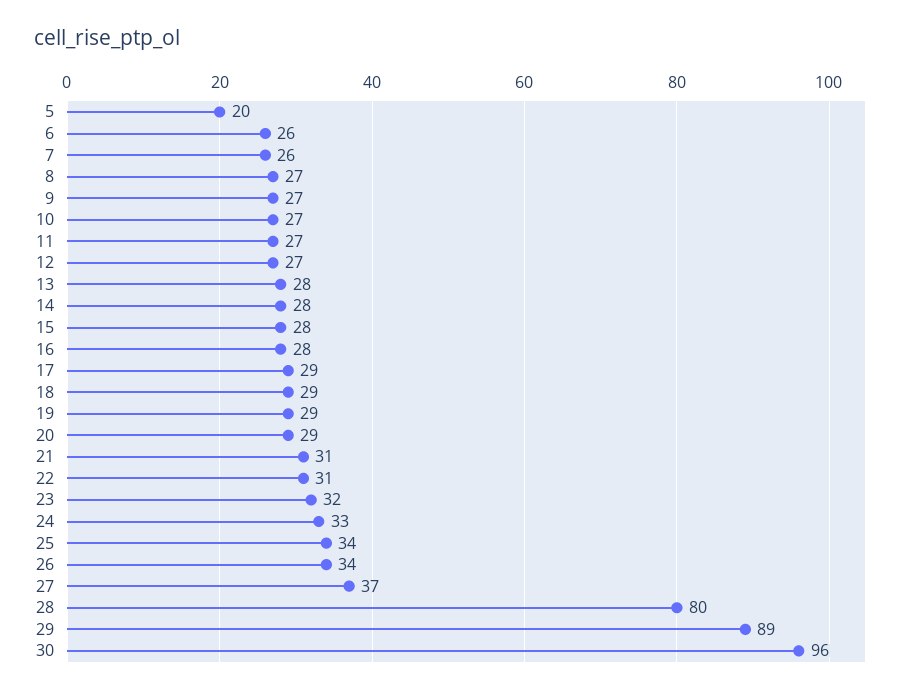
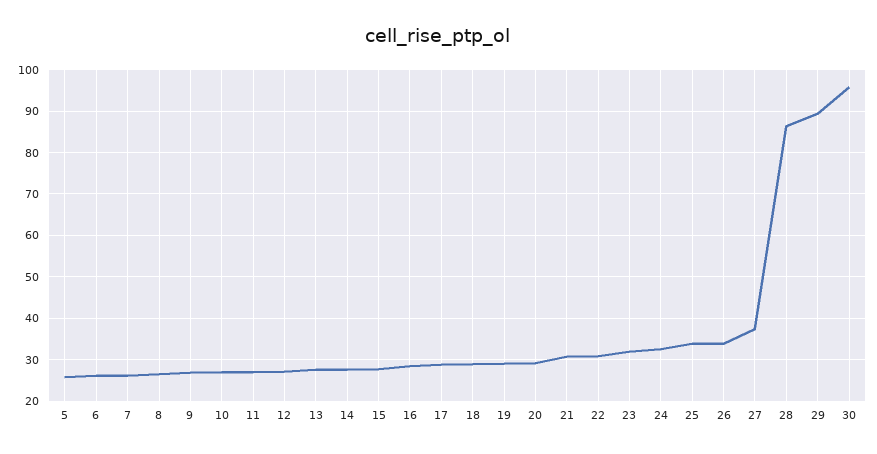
5: 20 -> 26
28: 80 -> 86

